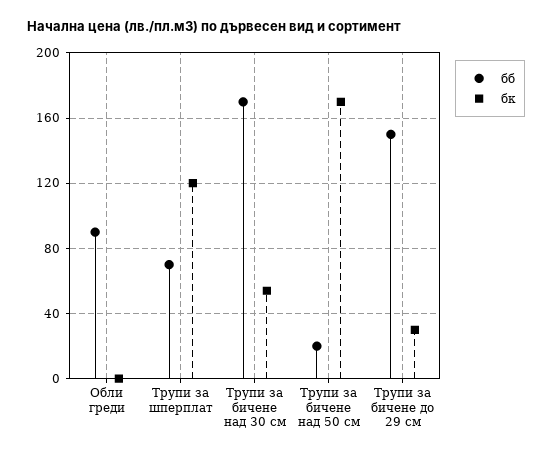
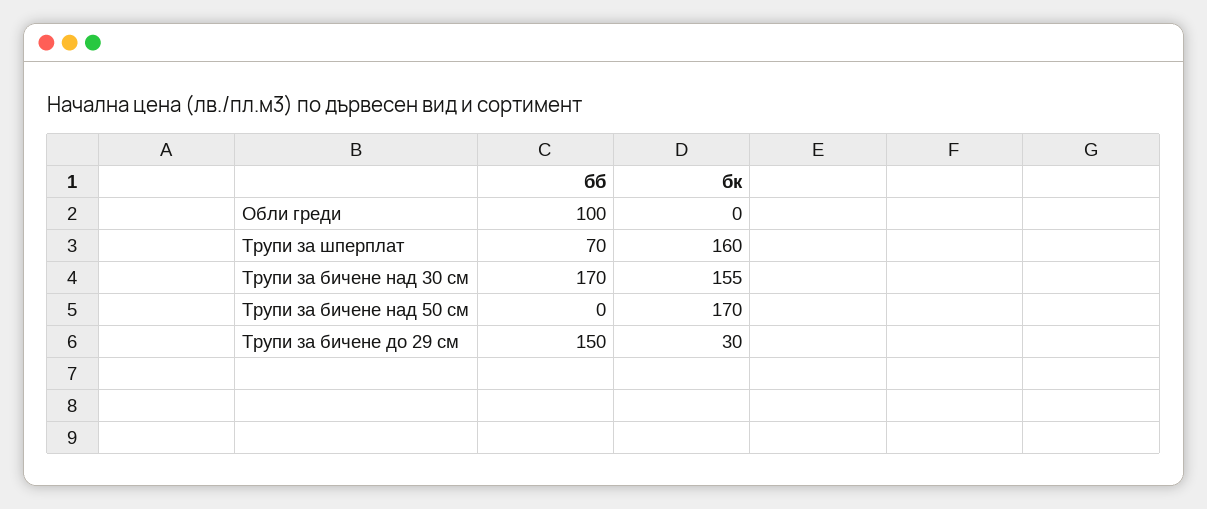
бб, Обли греди: 90 -> 100
бк, Трупи за шперплат: 120 -> 160
бк, Трупи за бичене над 30 см: 55 -> 155
бб, Трупи за бичене над 50 см: 20 -> 0

